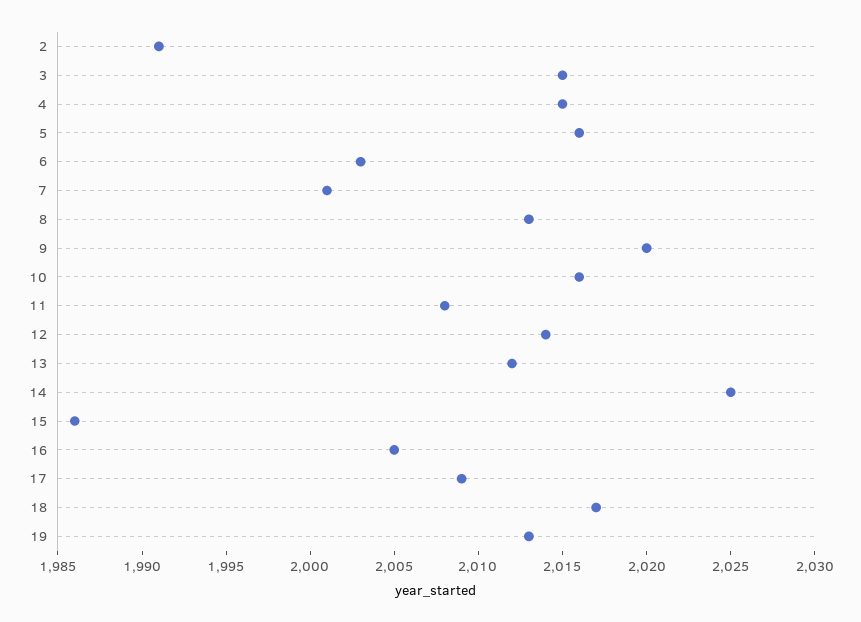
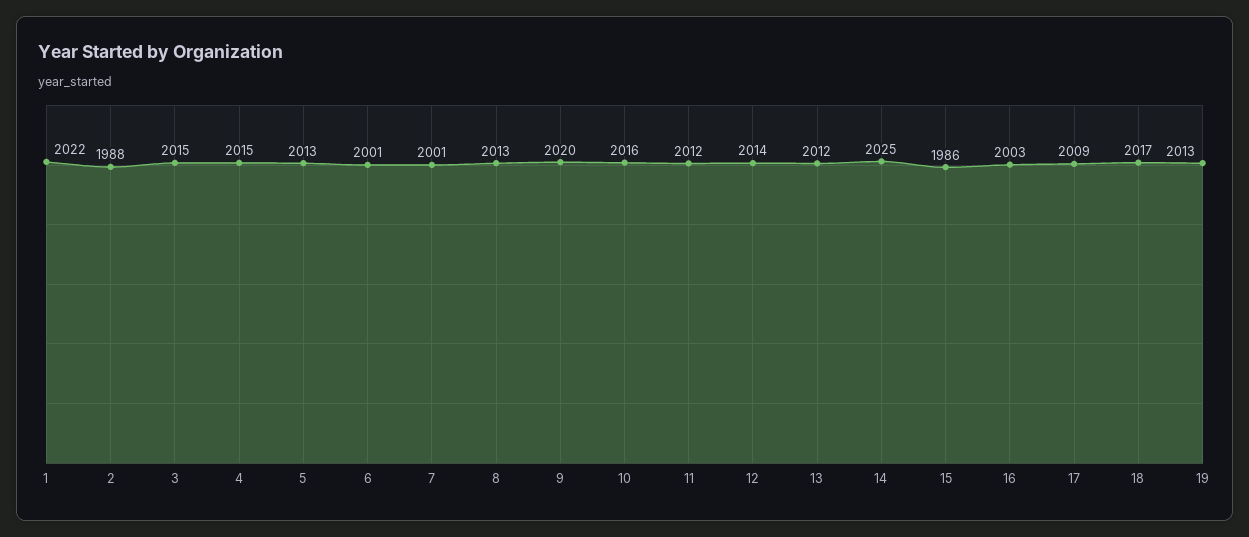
2: 1991 -> 1988
5: 2016 -> 2013
6: 2003 -> 2001
11: 2008 -> 2012
16: 2005 -> 2003
1: none -> 2022

